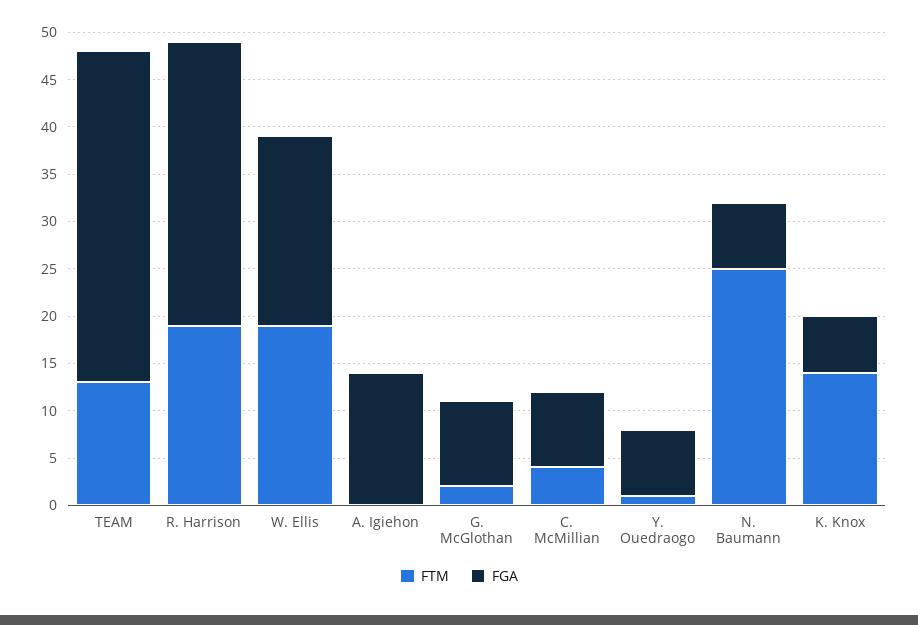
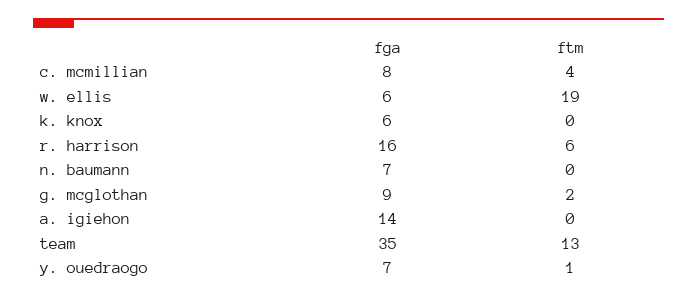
FTM, R. Harrison: 19 -> 6
FGA, R. Harrison: 30 -> 16
FGA, W. Ellis: 20 -> 6
FTM, N. Baumann: 25 -> 0
FTM, K. Knox: 14 -> 0

